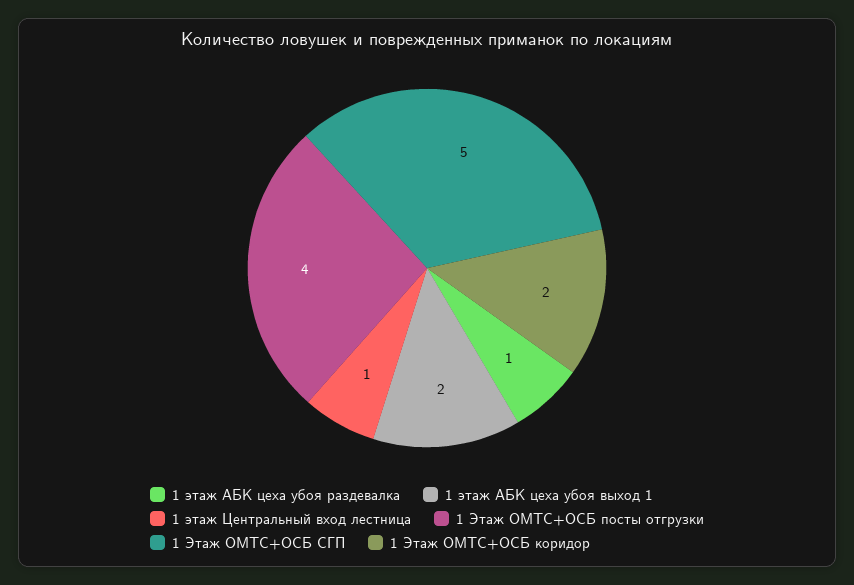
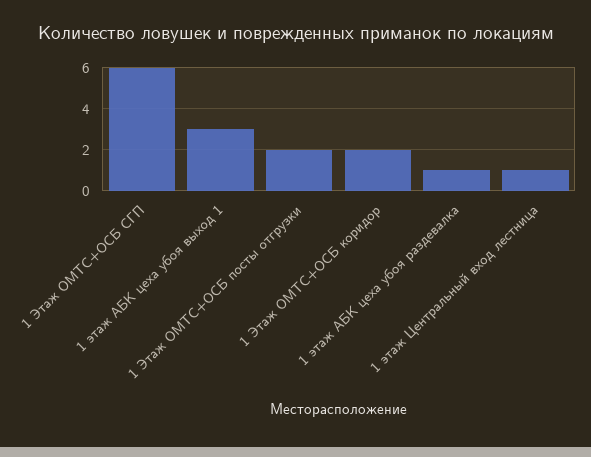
1 этаж АБК цеха убоя выход 1: 2 -> 3
1 Этаж ОМТС+ОСБ посты отгрузки: 4 -> 2
1 Этаж ОМТС+ОСБ СГП: 5 -> 6

